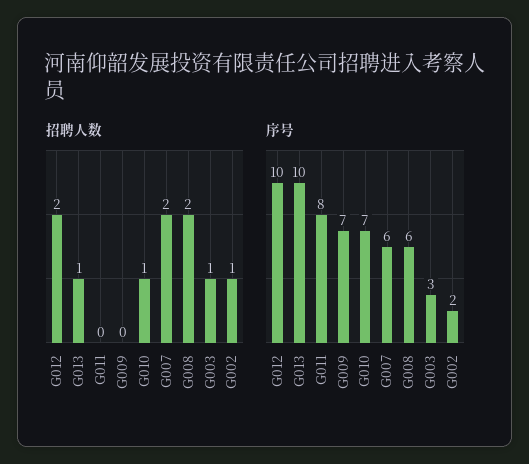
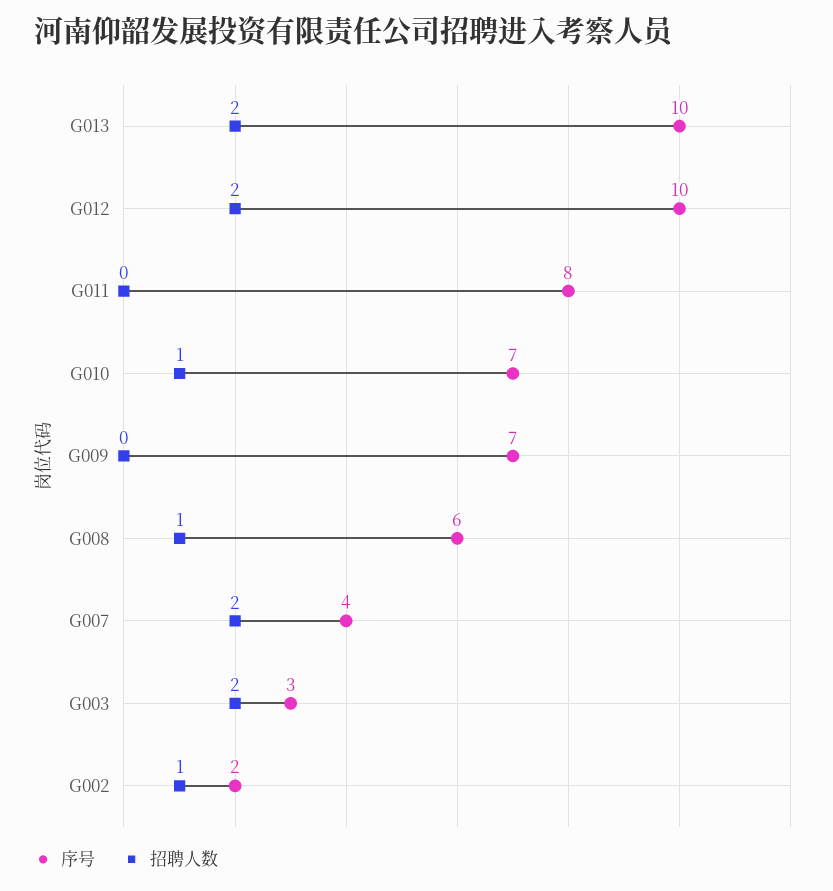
招聘人数, G013: 1 -> 2
招聘人数, G008: 2 -> 1
招聘人数, G003: 1 -> 2
序号, G007: 6 -> 4

